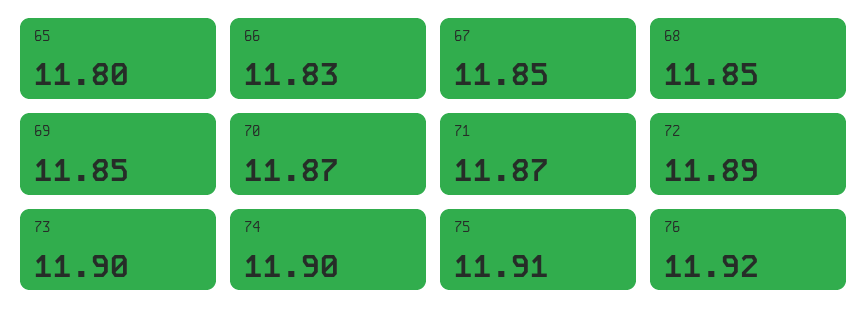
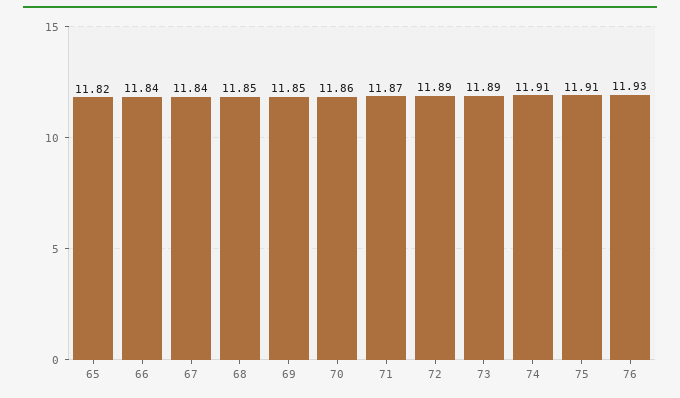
65: 11.8 -> 11.82
66: 11.83 -> 11.84
67: 11.85 -> 11.84
70: 11.87 -> 11.86
73: 11.9 -> 11.89
74: 11.9 -> 11.91
76: 11.92 -> 11.93

